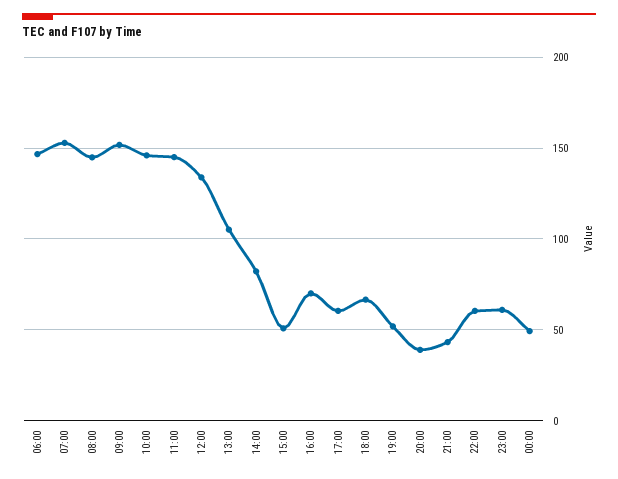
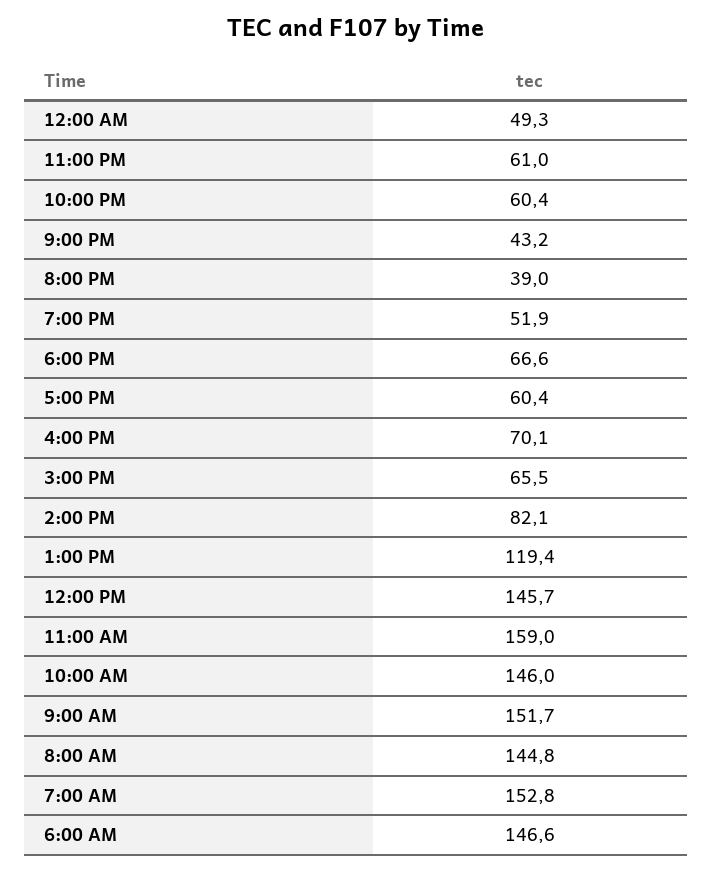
11:00: 145 -> 159
12:00: 135 -> 145.7
13:00: 105 -> 119.4
15:00: 50 -> 65.5

